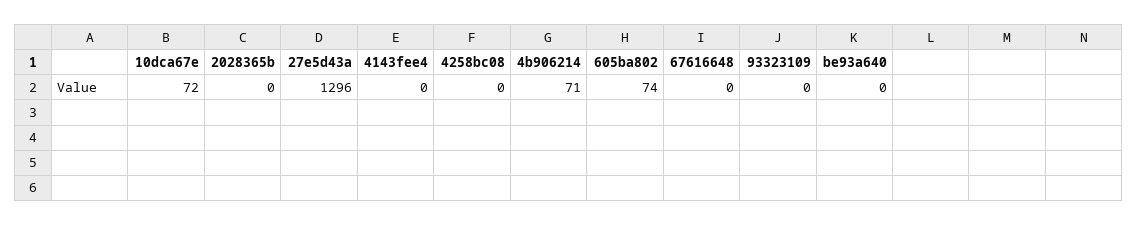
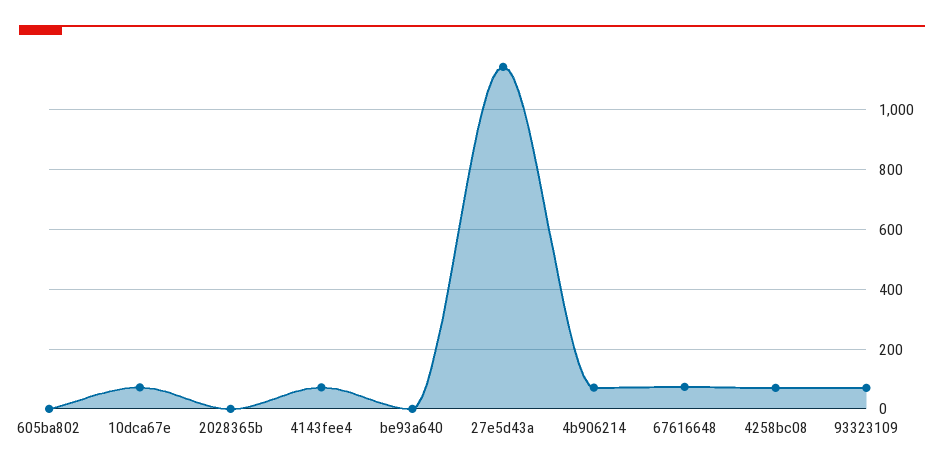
27e5d43a: 1296 -> 1150
4143fee4: 0 -> 75
4258bc08: 0 -> 75
605ba802: 74 -> 0
67616648: 0 -> 75
93323109: 0 -> 75

